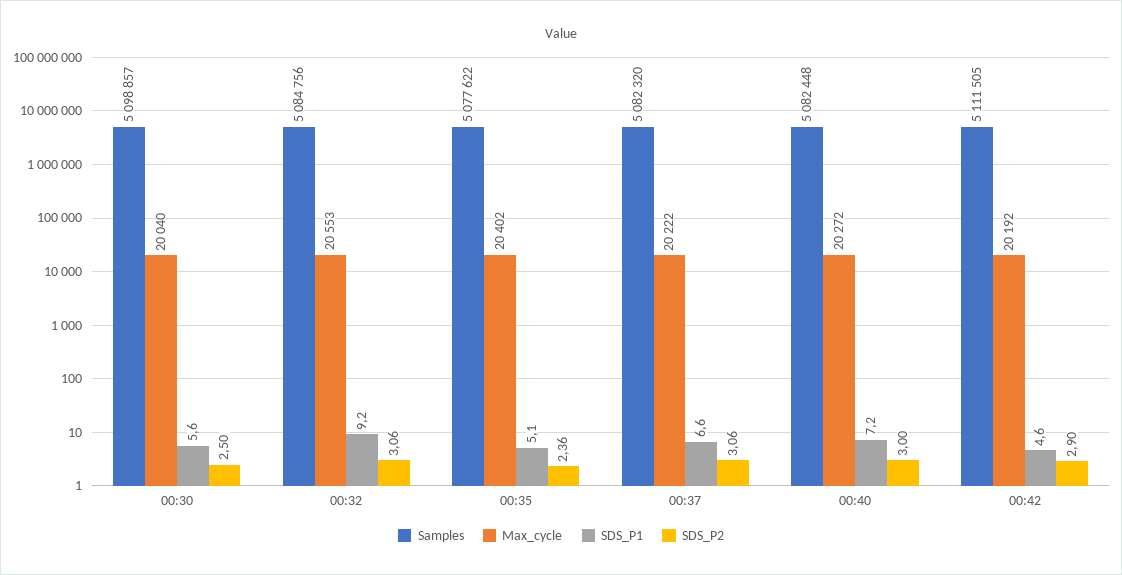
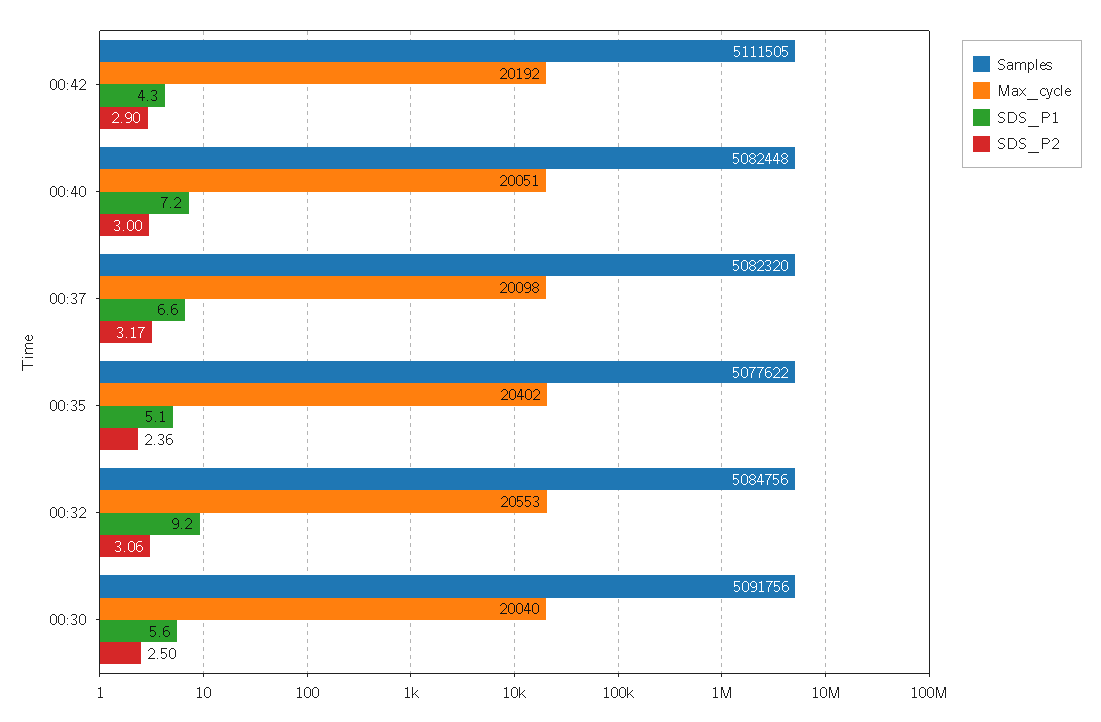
Samples, 00:30: 5098857 -> 5091756
Max_cycle, 00:37: 20222 -> 20098
SDS_P2, 00:37: 3.06 -> 3.17
Max_cycle, 00:40: 20272 -> 20051
SDS_P1, 00:42: 4.6 -> 4.3

